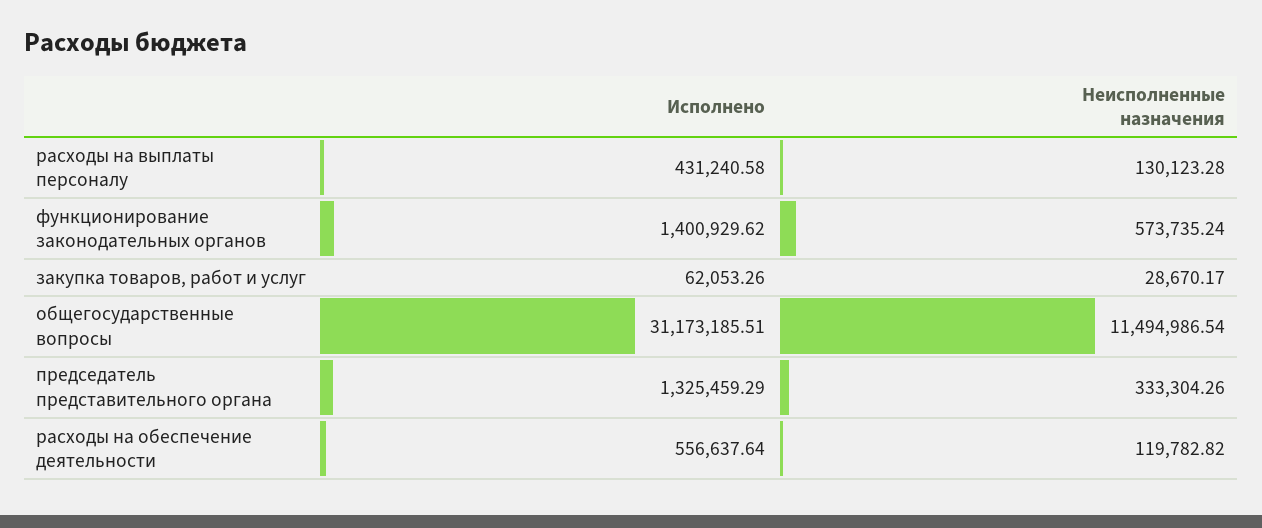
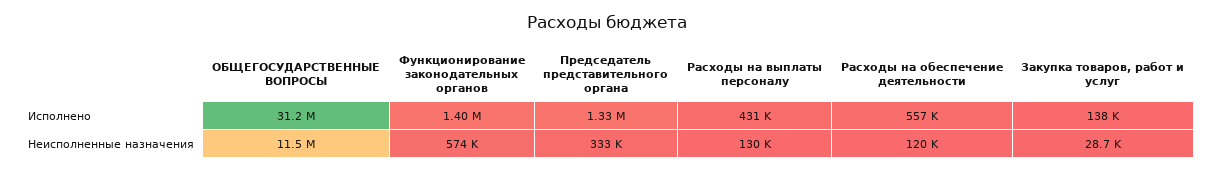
Исполнено, закупка товаров, работ и услуг: 62053.26 -> 138000

